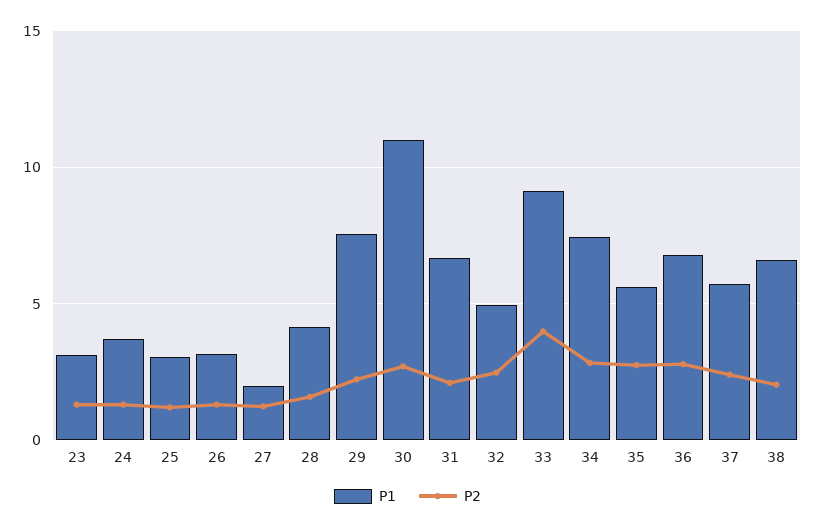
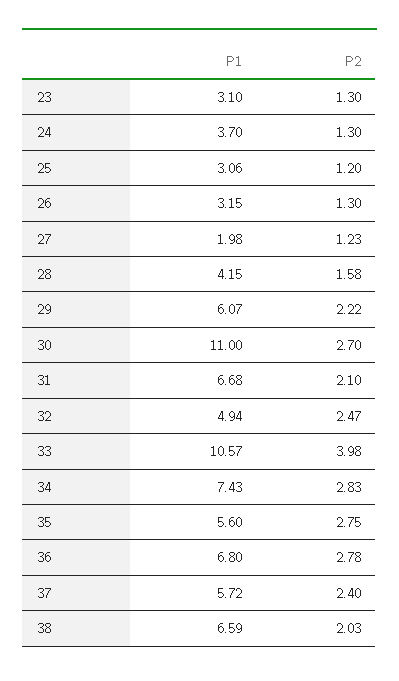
P1, 29: 7.5 -> 6.07
P1, 33: 9 -> 10.57

